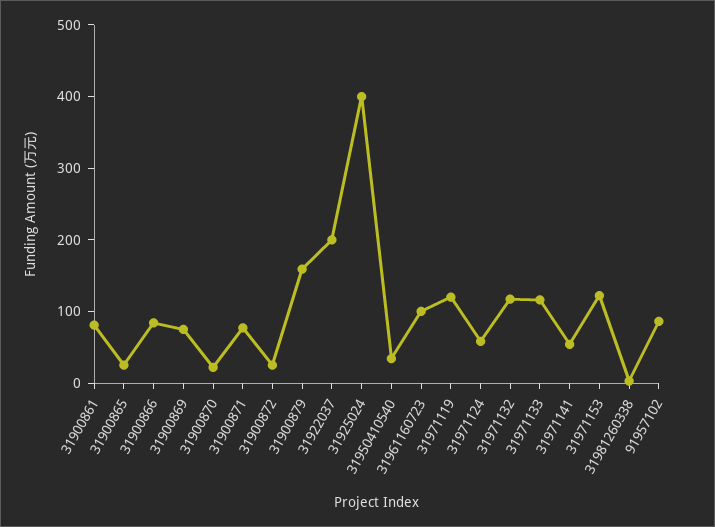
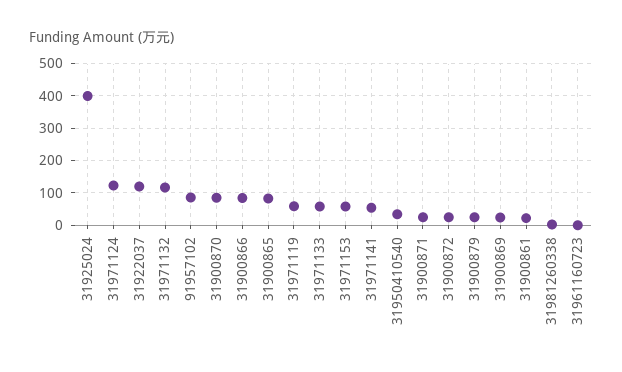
31900861: 80 -> 20
31900865: 20 -> 80
31900869: 80 -> 20
31900870: 20 -> 80
31900871: 80 -> 20
31900879: 160 -> 20
31922037: 200 -> 120
31961160723: 100 -> 0
31971119: 120 -> 60
31971124: 60 -> 120
31971133: 120 -> 60
31971153: 120 -> 60

